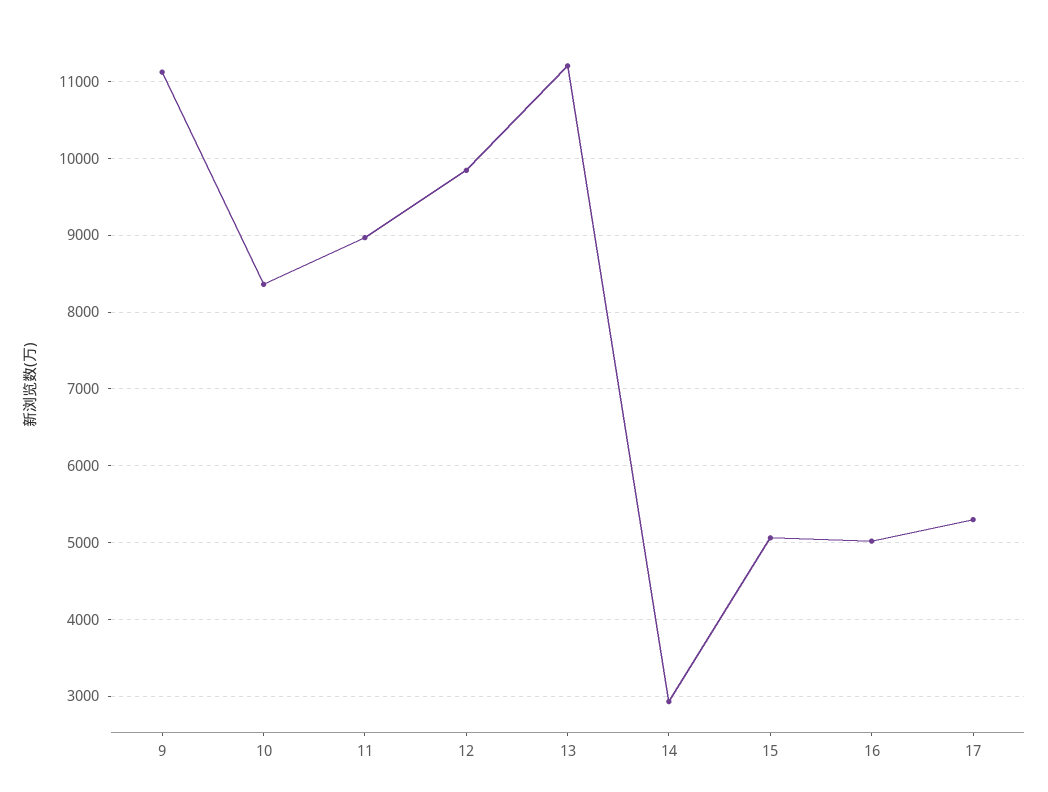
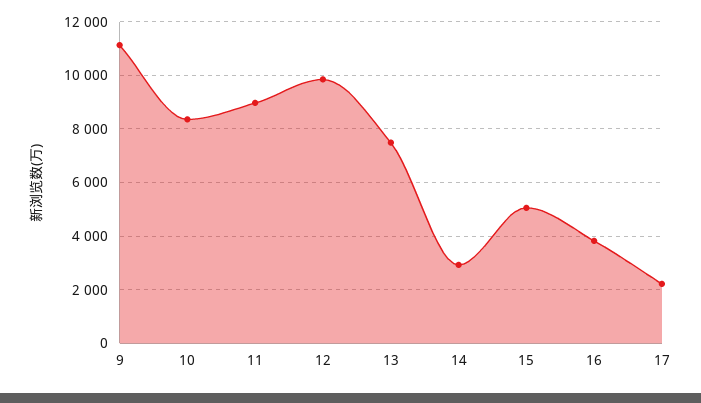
13: 11200 -> 7500
16: 5000 -> 3750
17: 5300 -> 2250

